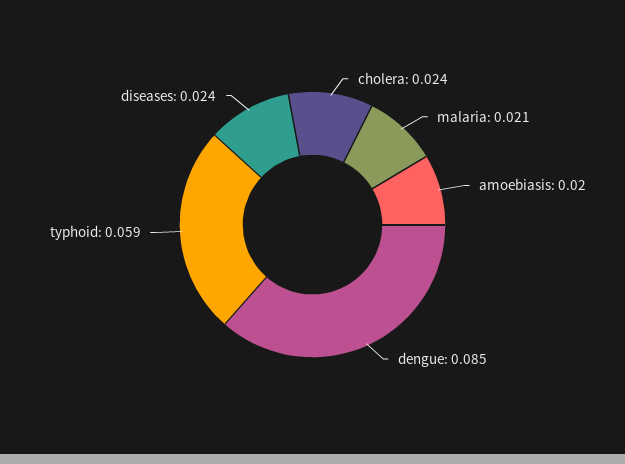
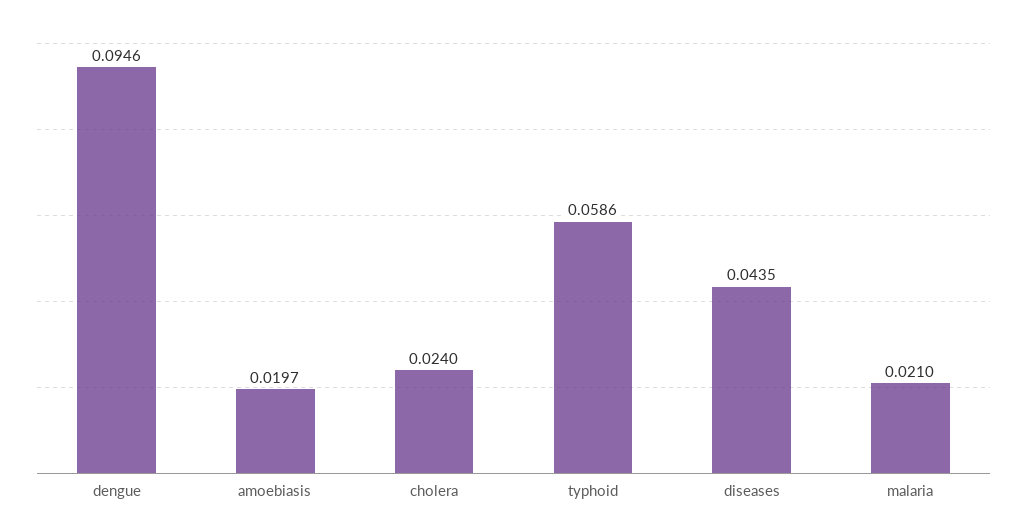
dengue: 0.085 -> 0.0946
diseases: 0.024 -> 0.0435

